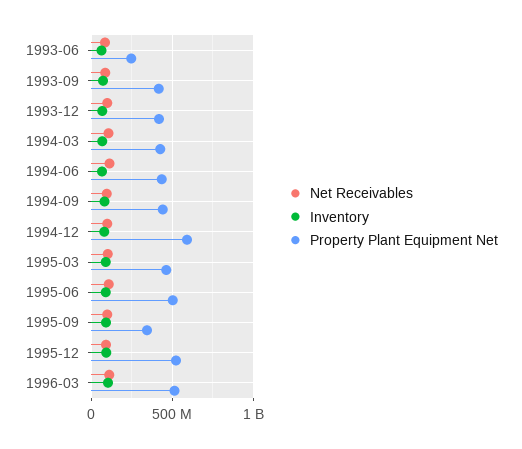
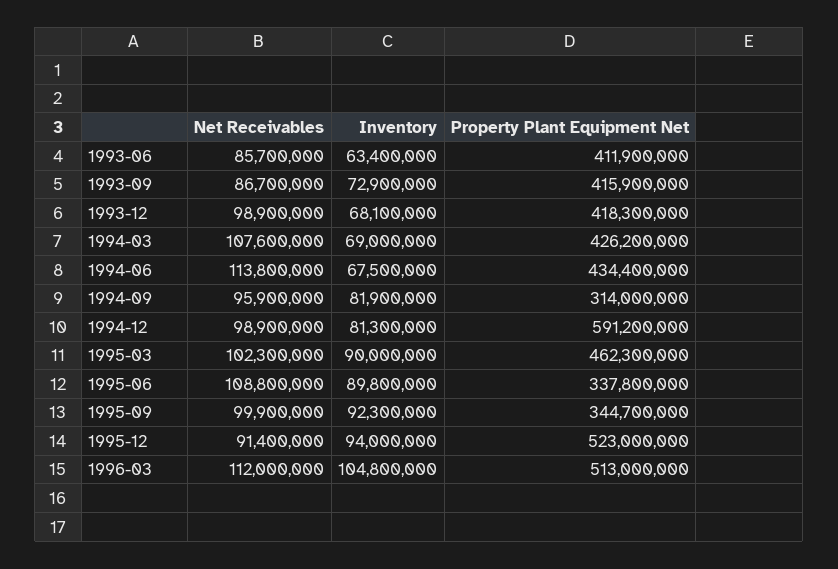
Property Plant Equipment Net, 1993-06: 250000000 -> 411900000
Property Plant Equipment Net, 1994-09: 450000000 -> 314000000
Property Plant Equipment Net, 1995-06: 500000000 -> 337800000

